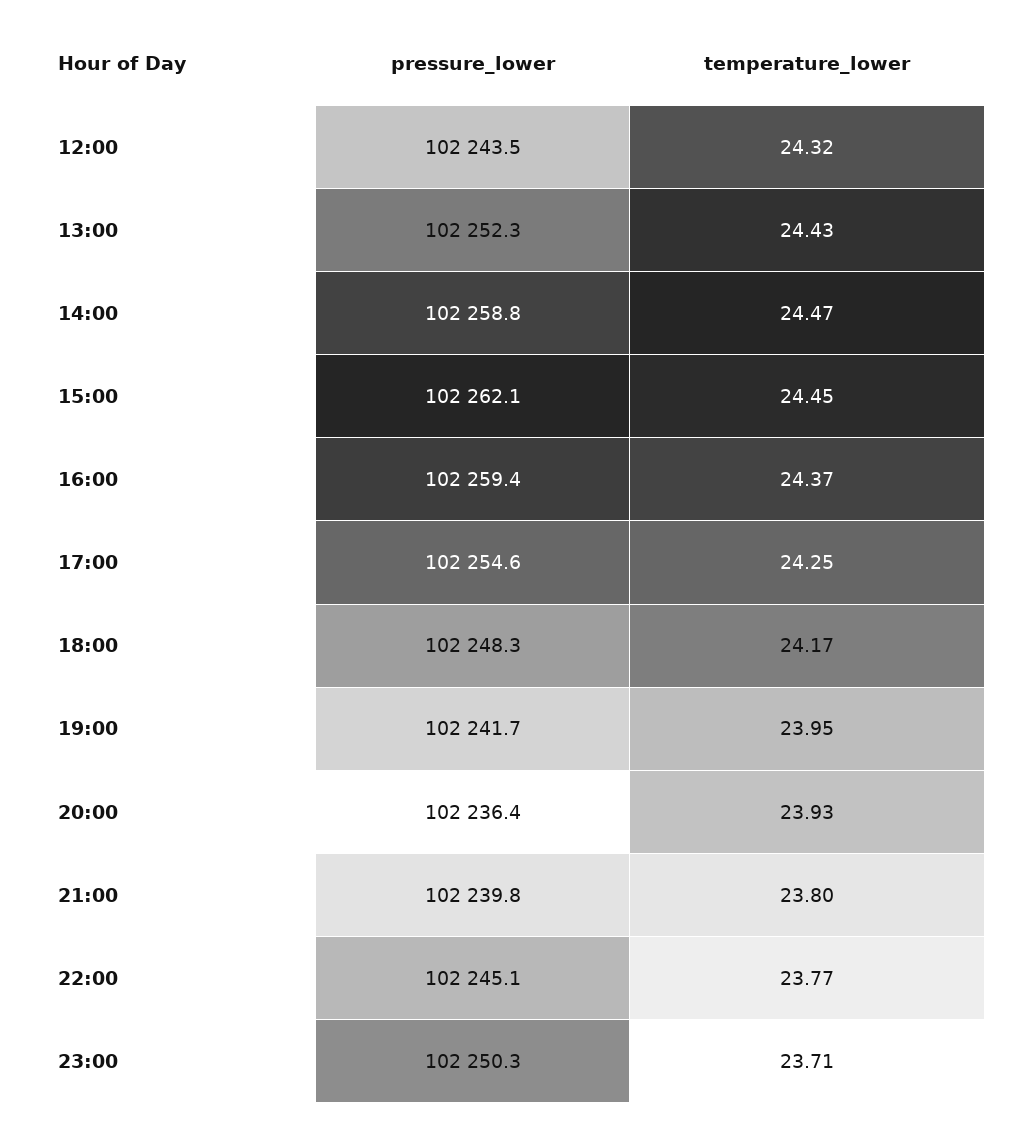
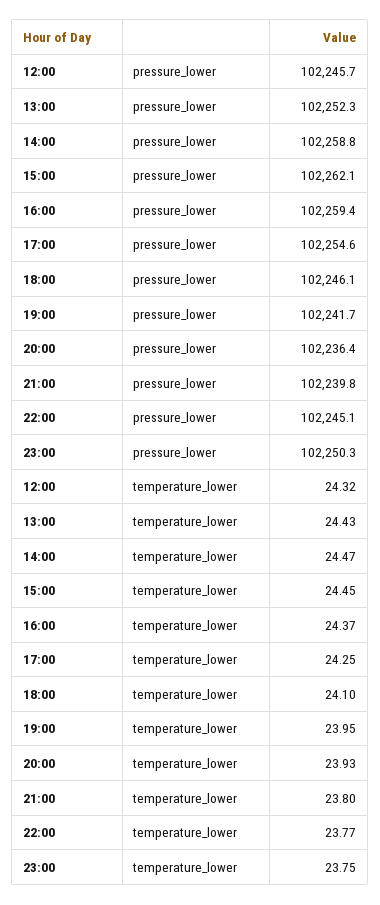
pressure_lower, 12:00: 102243.5 -> 102245.7
pressure_lower, 18:00: 102248.3 -> 102246.1
temperature_lower, 18:00: 24.17 -> 24.1
temperature_lower, 23:00: 23.71 -> 23.75

